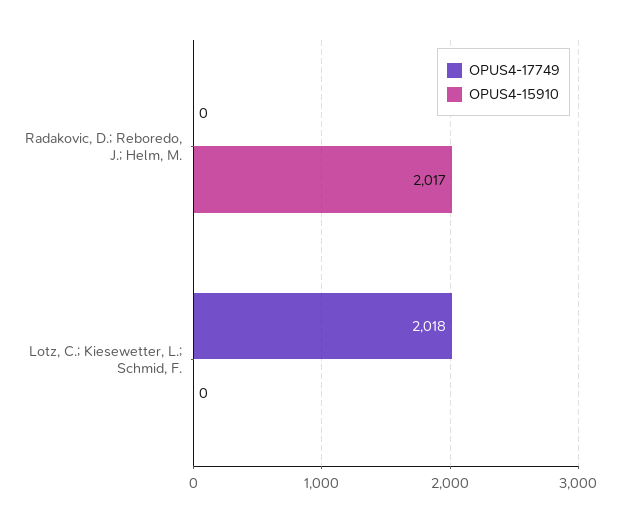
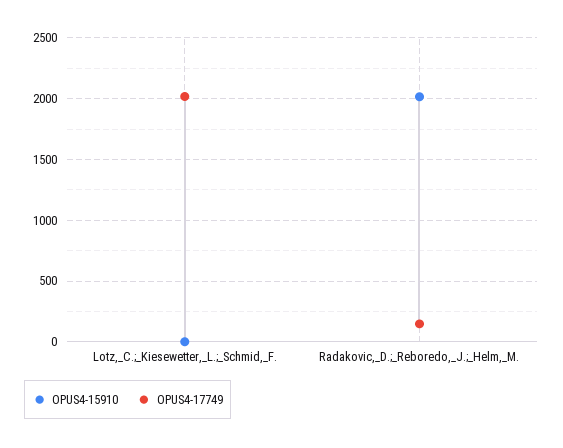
OPUS4-17749, Radakovic, D.; Reboredo, J.; Helm, M.: 0 -> 150

